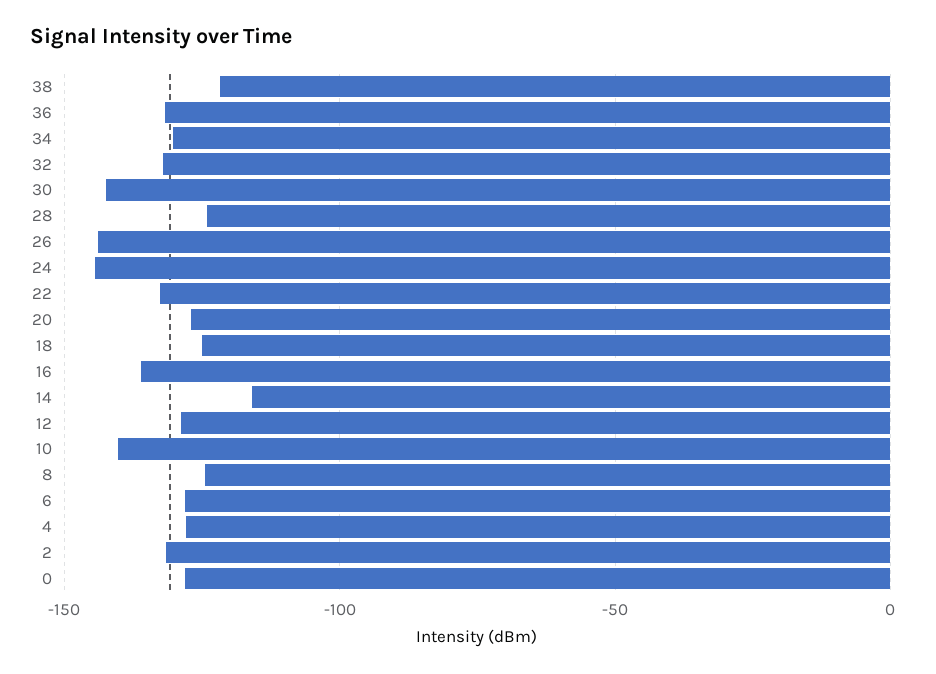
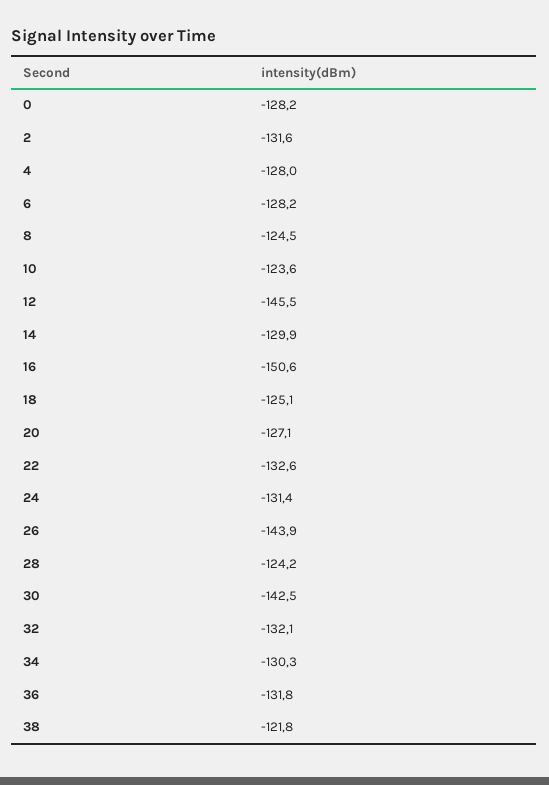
24: -145 -> -131.4
16: -135 -> -150.6
14: -115 -> -129.9
12: -130 -> -145.5
10: -140 -> -123.6

